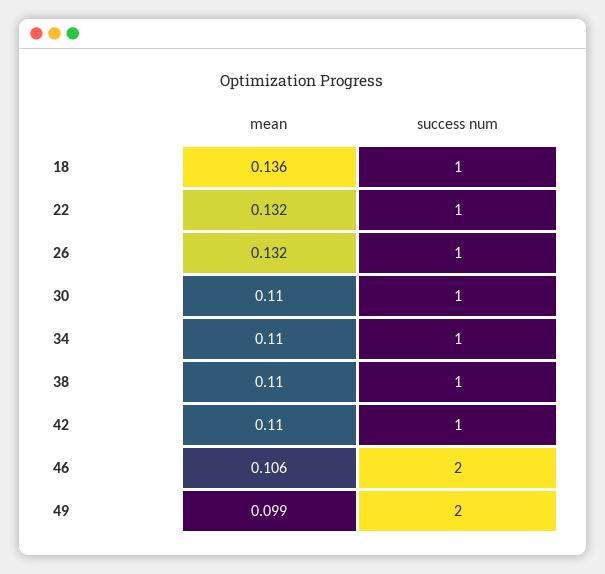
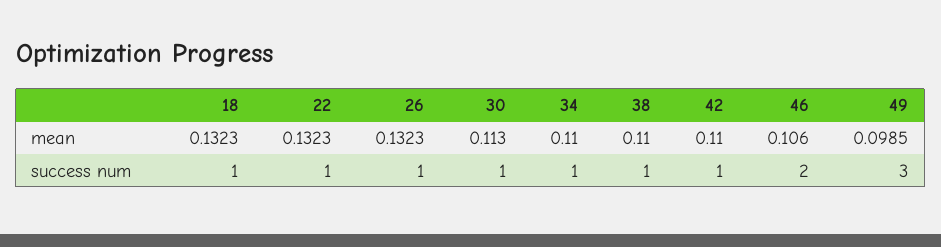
mean, 18: 0.136 -> 0.1323
mean, 30: 0.11 -> 0.113
success num, 49: 2 -> 3

